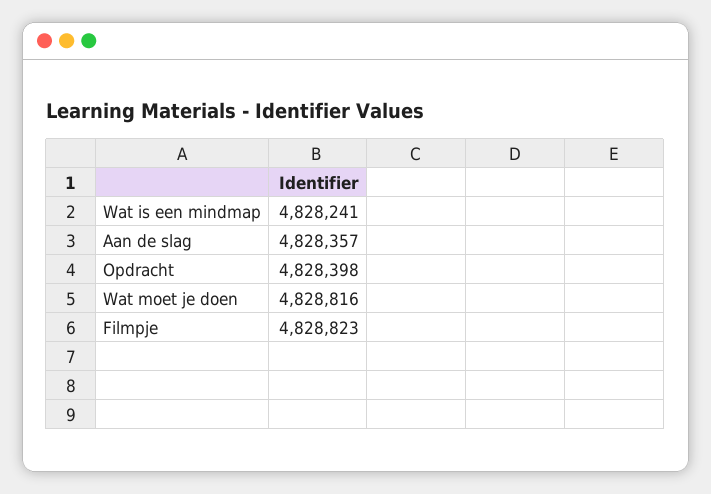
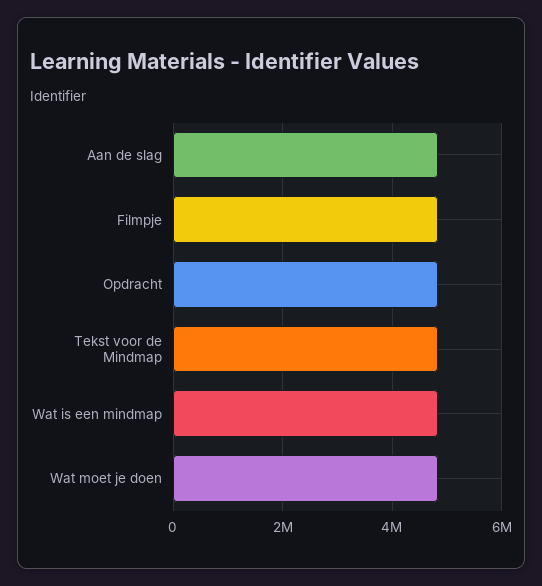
Tekst voor de Mindmap: none -> 4800000

